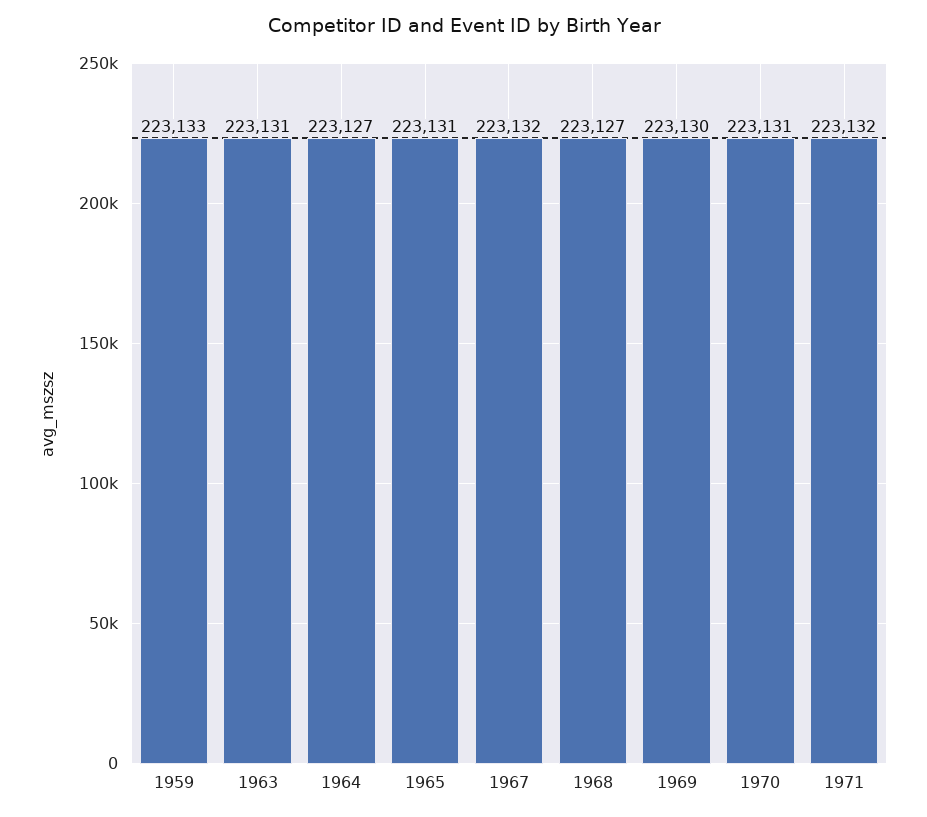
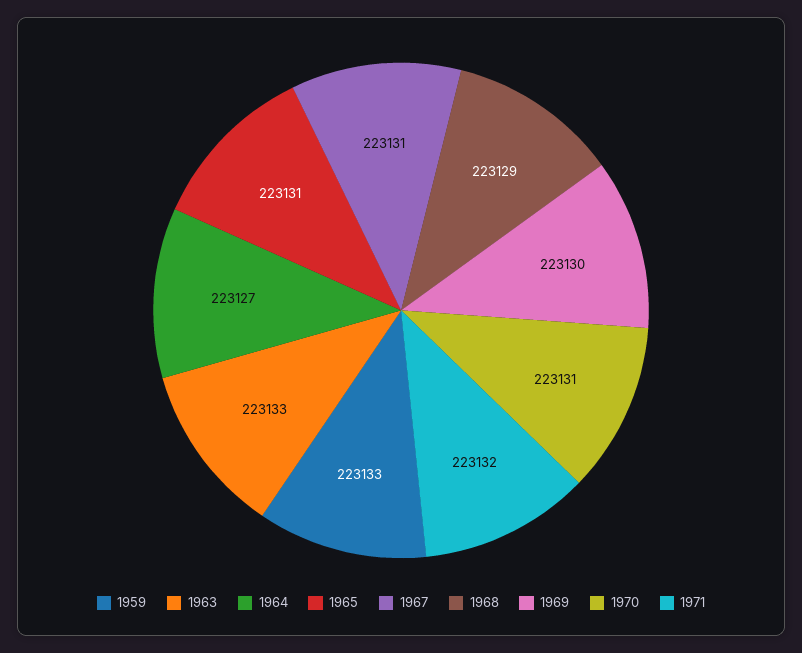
1963: 223131 -> 223133
1967: 223132 -> 223131
1968: 223127 -> 223129

